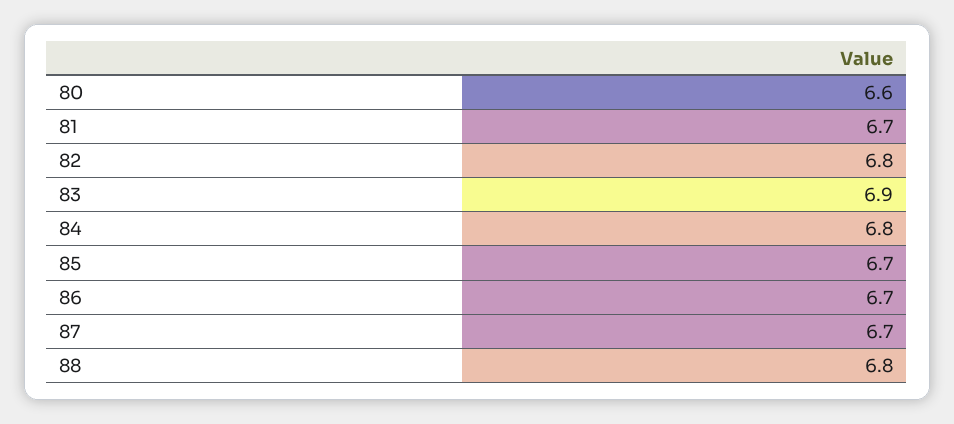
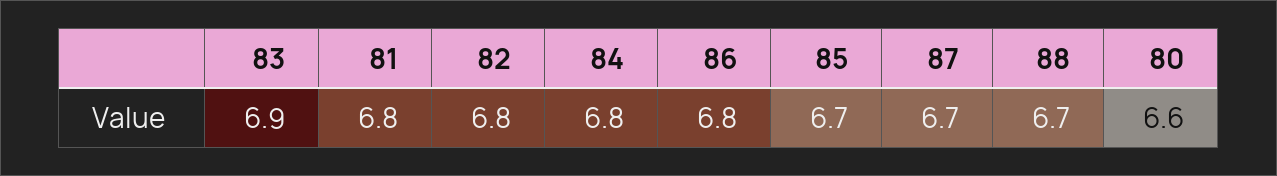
81: 6.7 -> 6.8
86: 6.7 -> 6.8
88: 6.8 -> 6.7

